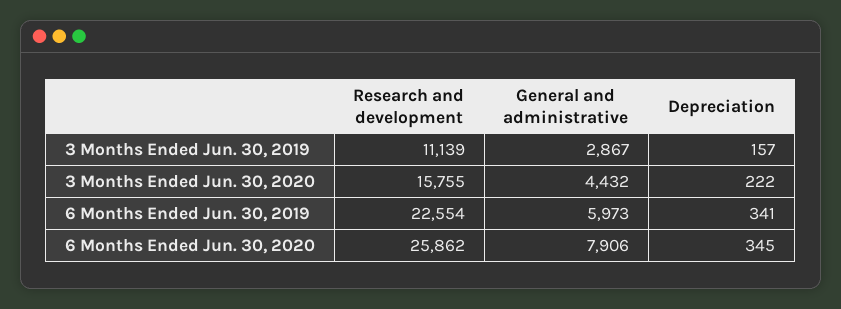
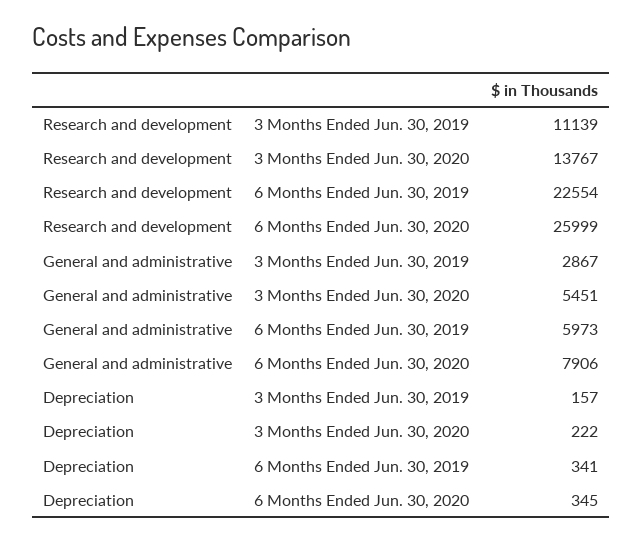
Research and development, 3 Months Ended Jun. 30, 2020: 15755 -> 13767
General and administrative, 3 Months Ended Jun. 30, 2020: 4432 -> 5451
Research and development, 6 Months Ended Jun. 30, 2020: 25862 -> 25999

